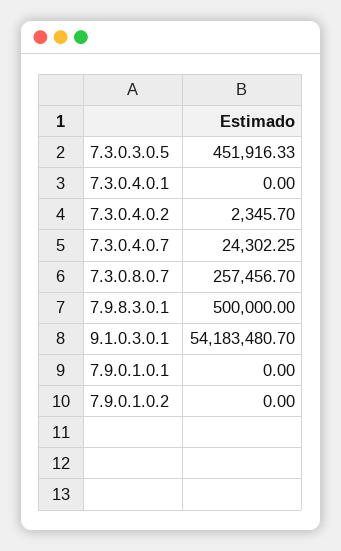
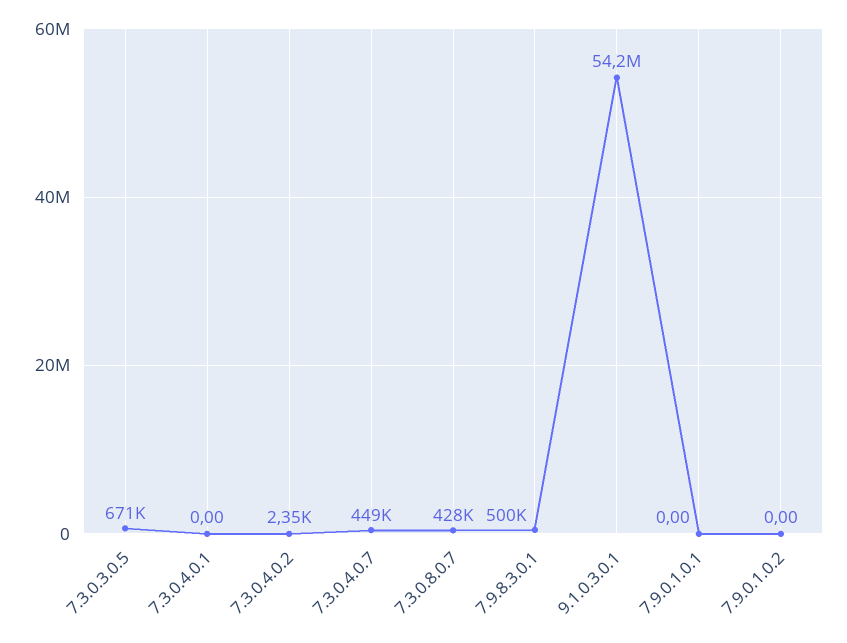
7.3.0.3.0.5: 451916.33 -> 671000
7.3.0.4.0.7: 24302.25 -> 449000
7.3.0.8.0.7: 257456.7 -> 428000

